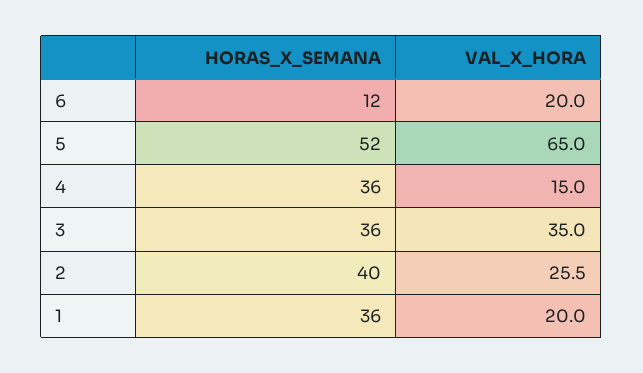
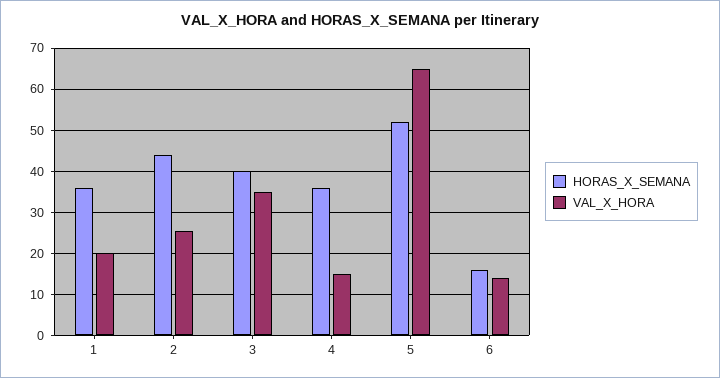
HORAS_X_SEMANA, 6: 12 -> 16
VAL_X_HORA, 6: 20 -> 14
HORAS_X_SEMANA, 3: 36 -> 40
HORAS_X_SEMANA, 2: 40 -> 44

